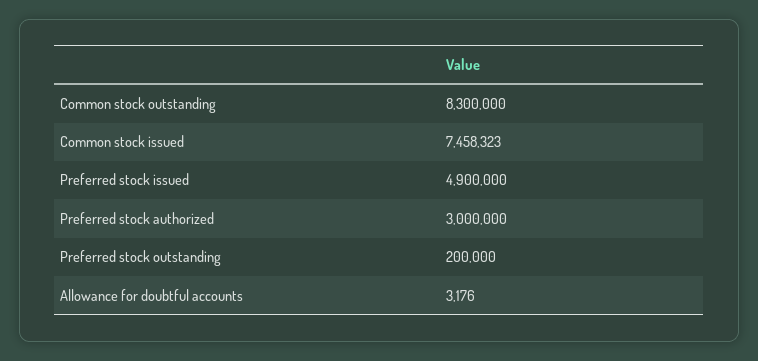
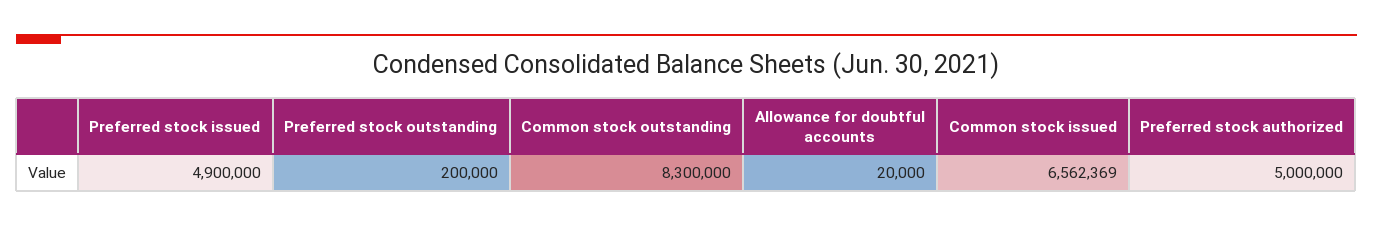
Common stock issued: 7458323 -> 6562369
Preferred stock authorized: 3000000 -> 5000000
Allowance for doubtful accounts: 3176 -> 20000

